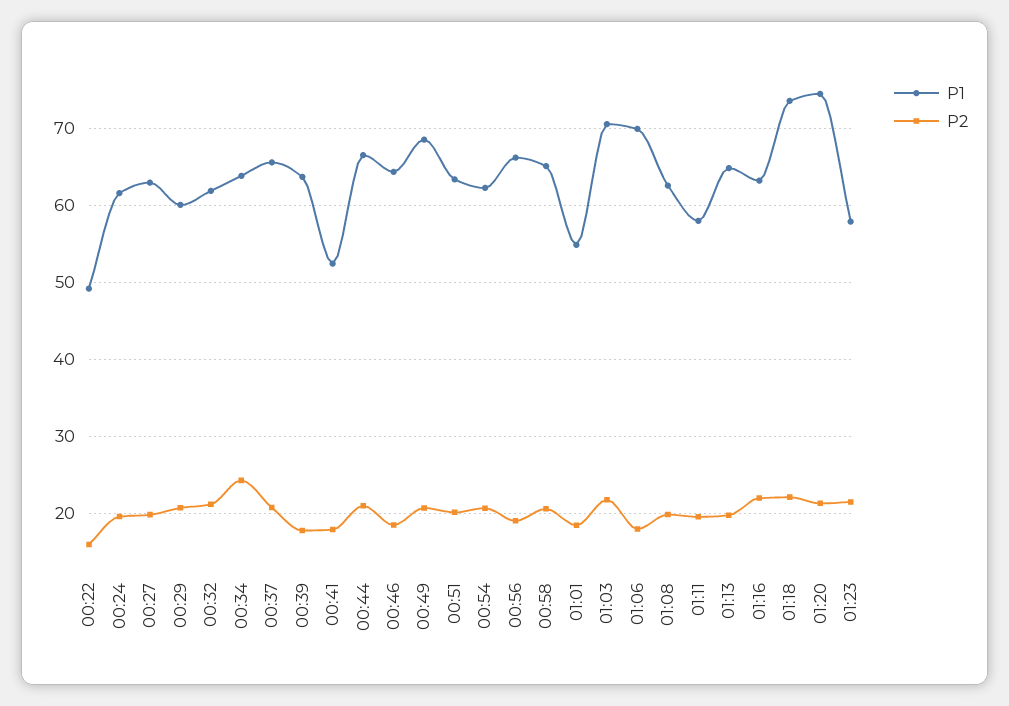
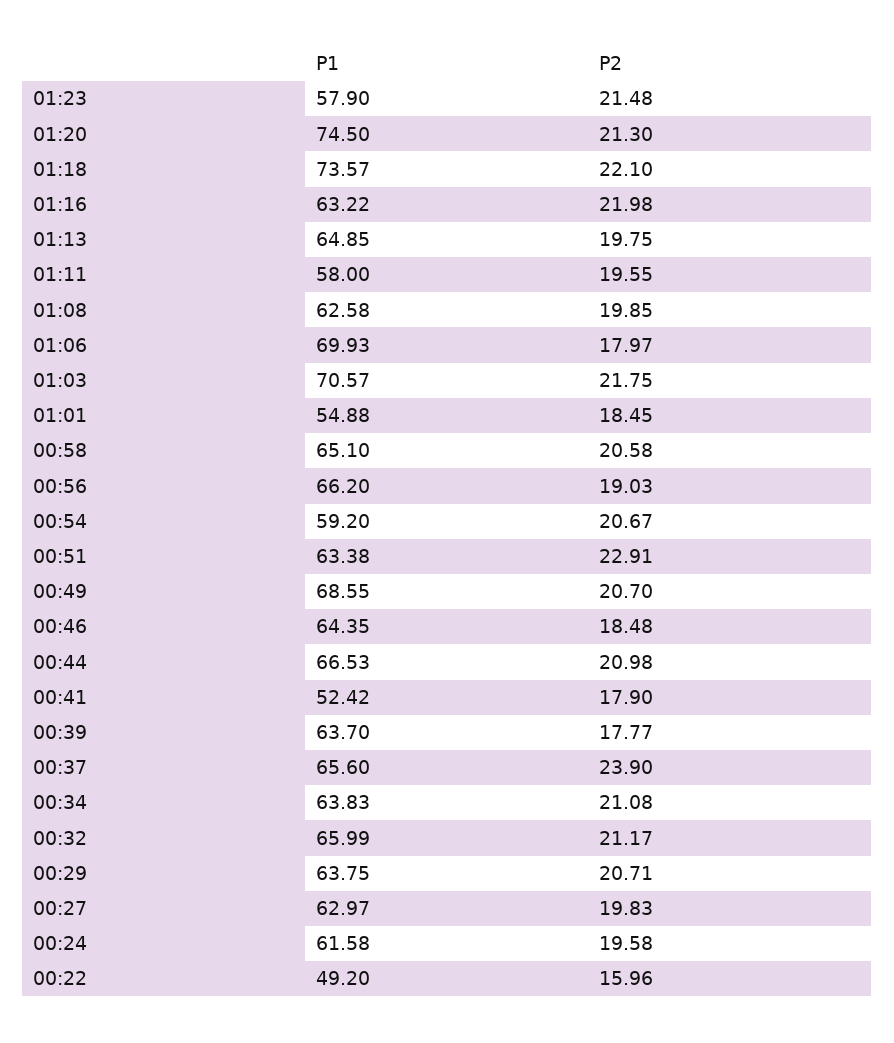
P1, 00:29: 60 -> 63.75
P1, 00:32: 62 -> 65.99
P2, 00:34: 24 -> 21.08
P2, 00:37: 21 -> 23.9
P2, 00:51: 20 -> 22.91
P1, 00:54: 62 -> 59.2

